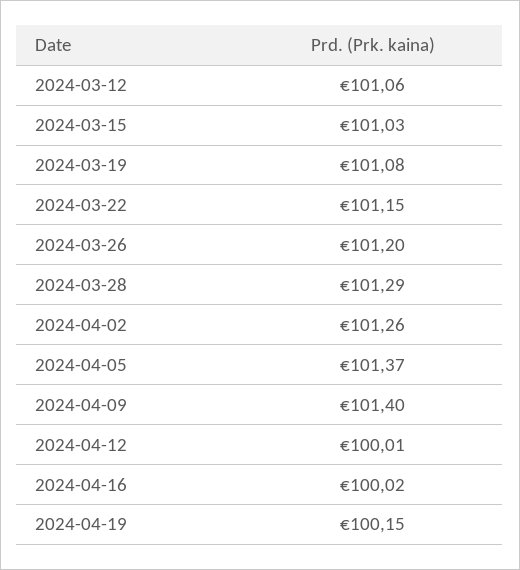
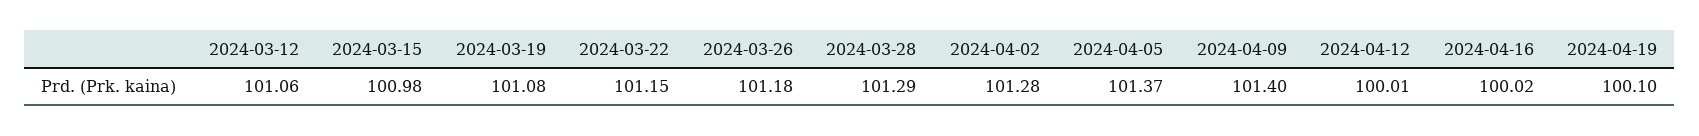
2024-03-15: 101.03 -> 100.98
2024-03-26: 101.2 -> 101.18
2024-04-02: 101.26 -> 101.28
2024-04-19: 100.15 -> 100.1

